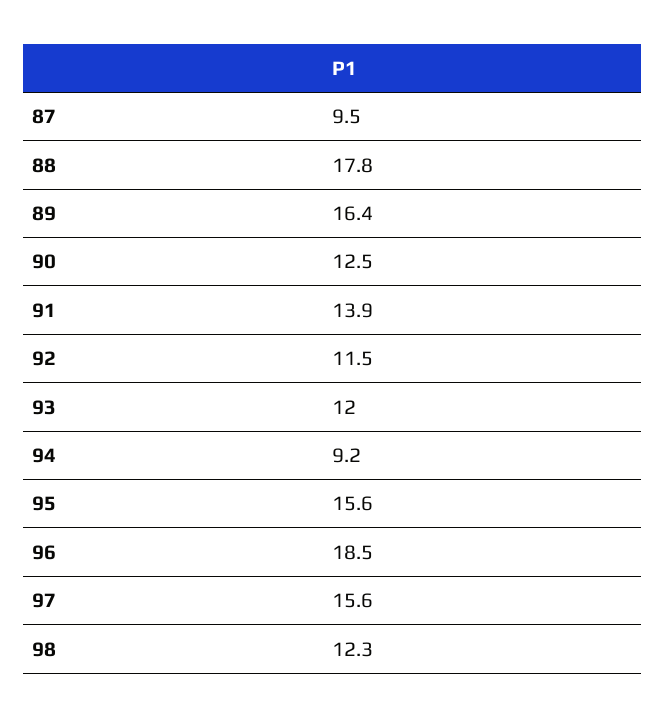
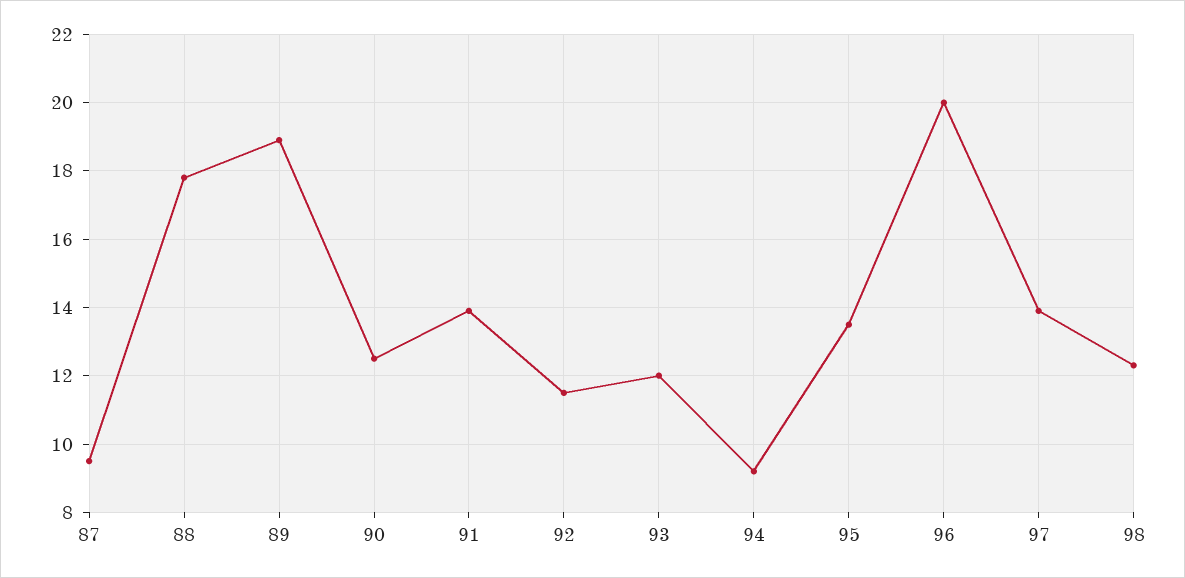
89: 16.4 -> 19
95: 15.6 -> 13.5
96: 18.5 -> 20
97: 15.6 -> 14

